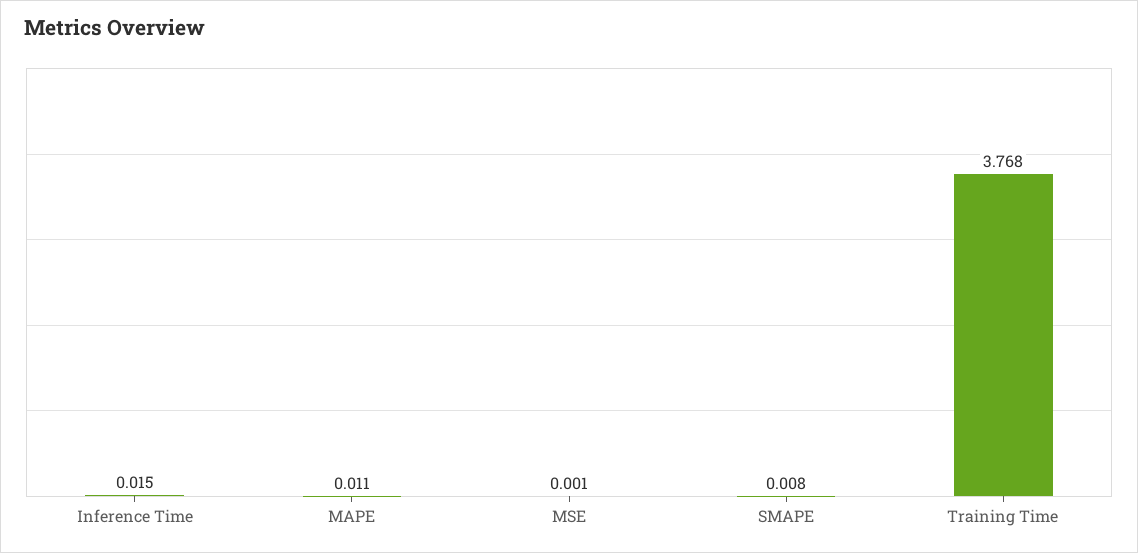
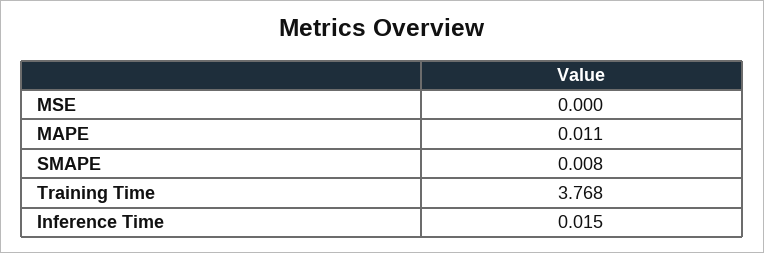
MSE: 0.001 -> 0

